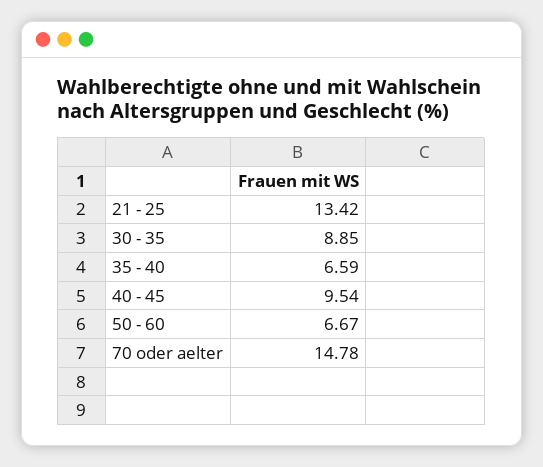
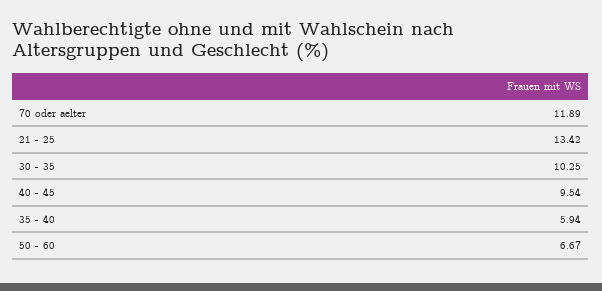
30 - 35: 8.85 -> 10.25
35 - 40: 6.59 -> 5.94
70 oder aelter: 14.78 -> 11.89

